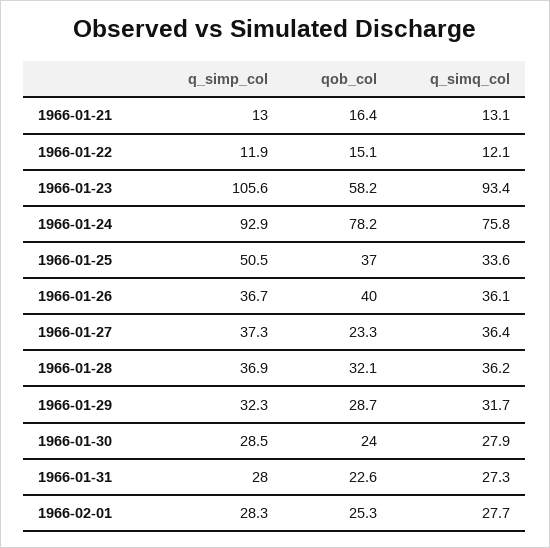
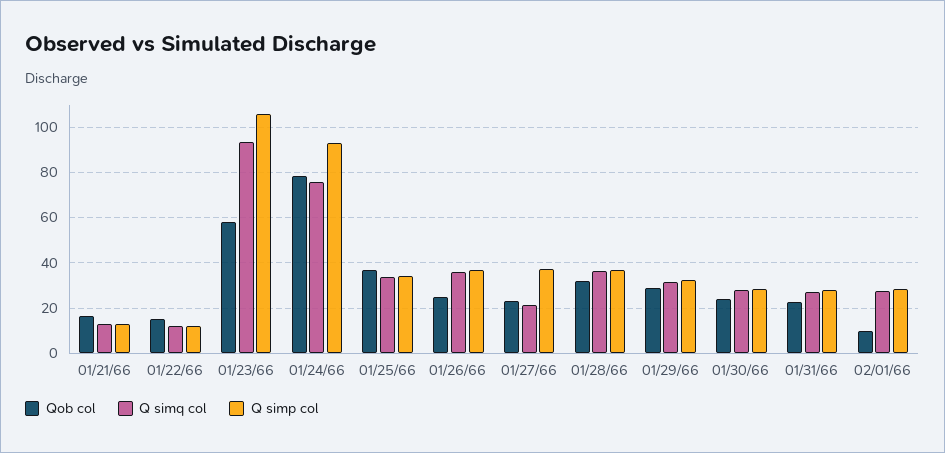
q_simp_col, 1966-01-25: 50.5 -> 35
qob_col, 1966-01-26: 40 -> 25
q_simq_col, 1966-01-27: 36.4 -> 20
qob_col, 1966-02-01: 25.3 -> 10

